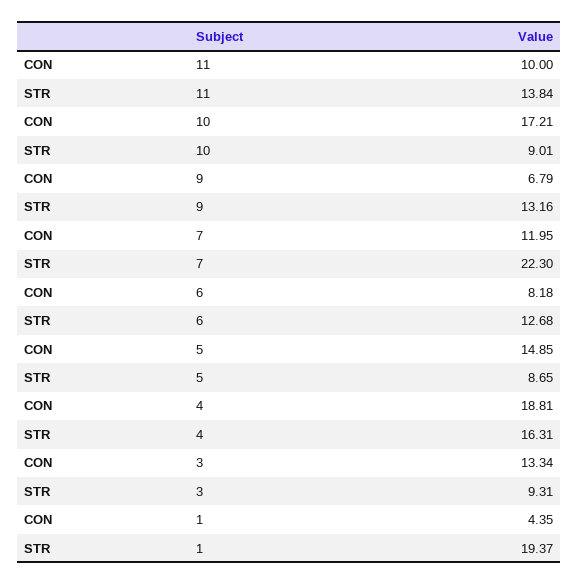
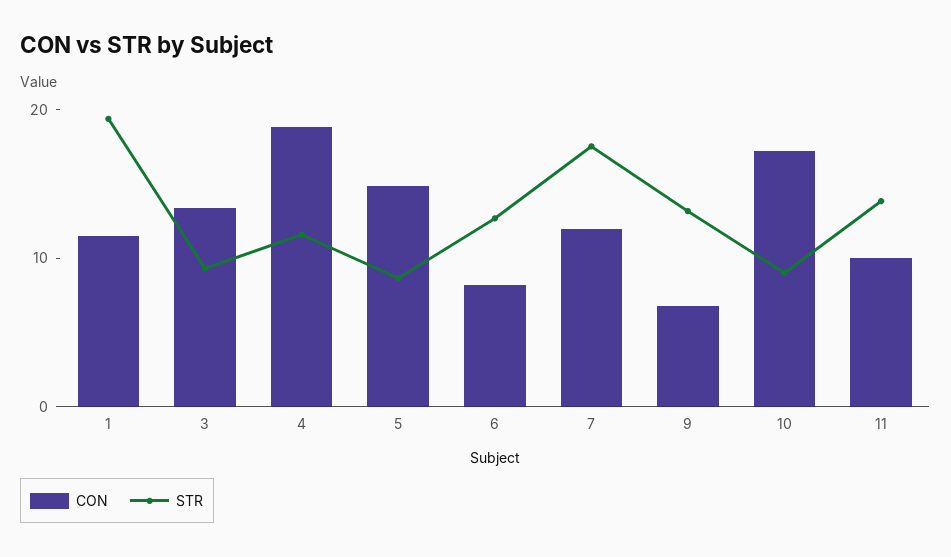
STR, 7: 22.3 -> 18
STR, 4: 16.31 -> 12
CON, 1: 4.35 -> 12

